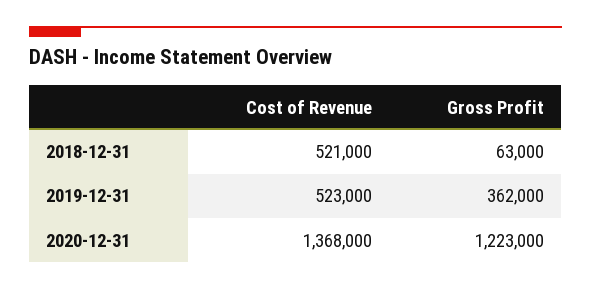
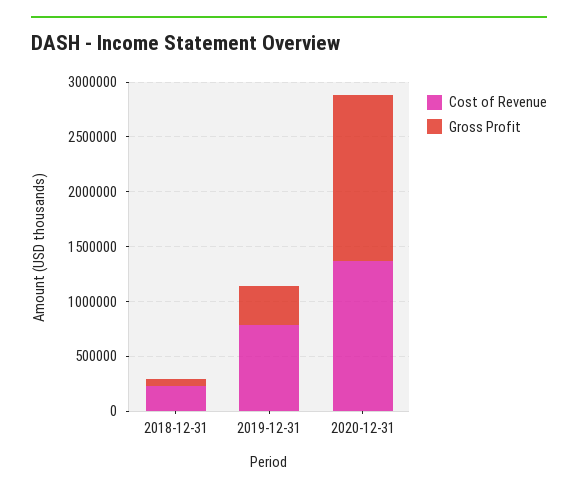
Cost of Revenue, 2018-12-31: 521000 -> 200000
Cost of Revenue, 2019-12-31: 523000 -> 800000
Gross Profit, 2020-12-31: 1223000 -> 1500000

